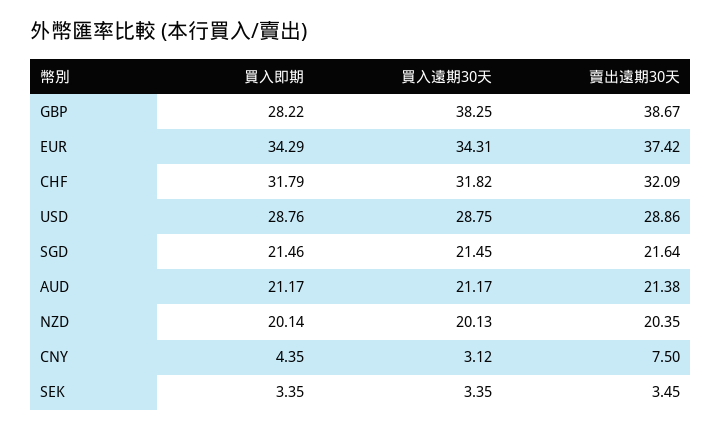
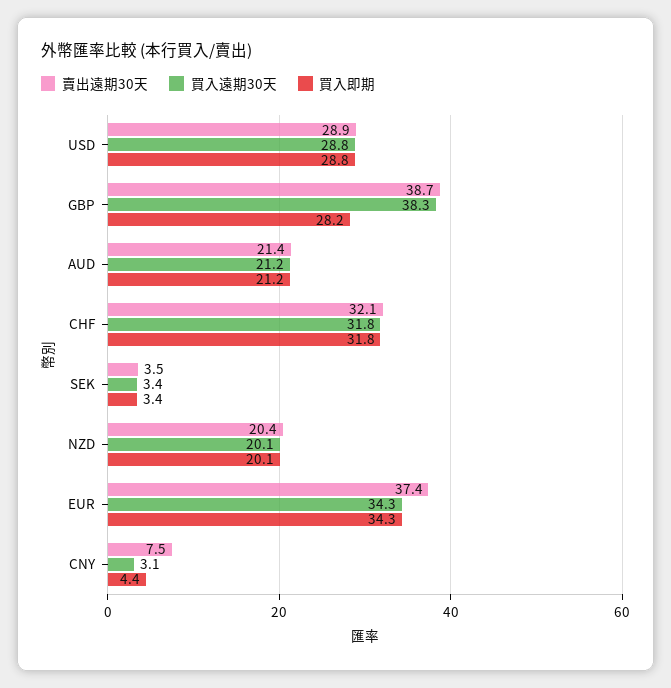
買入即期, SGD: 21.46 -> none
買入遠期30天, SGD: 21.45 -> none
賣出遠期30天, SGD: 21.64 -> none

